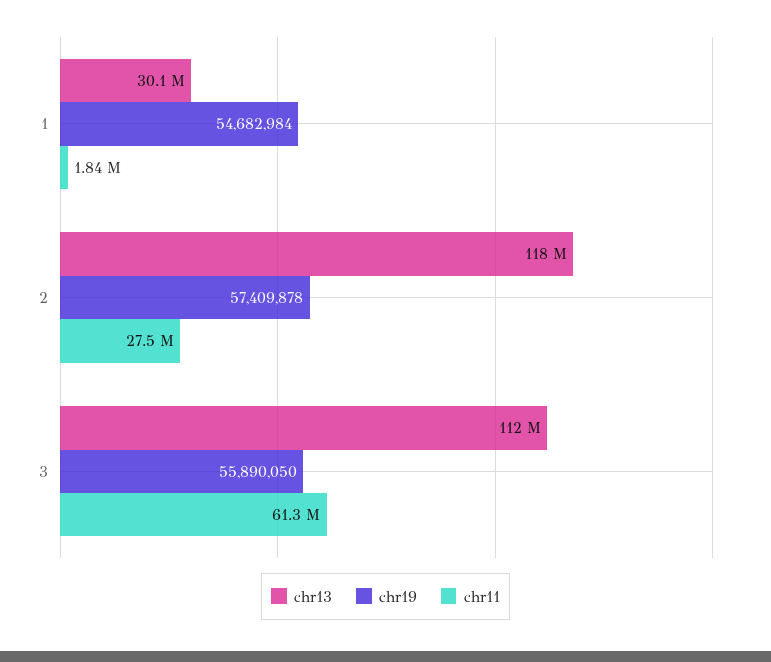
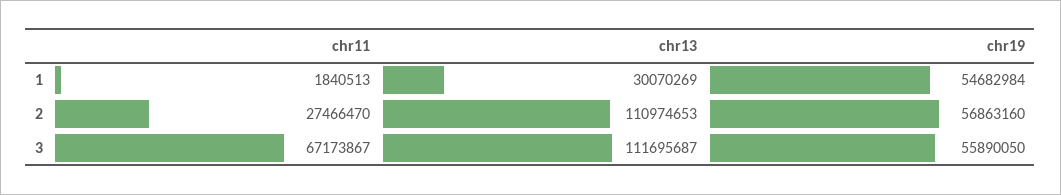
chr13, 2: 118000000 -> 110974653
chr19, 2: 57409878 -> 56863160
chr11, 3: 61300000 -> 67173867

